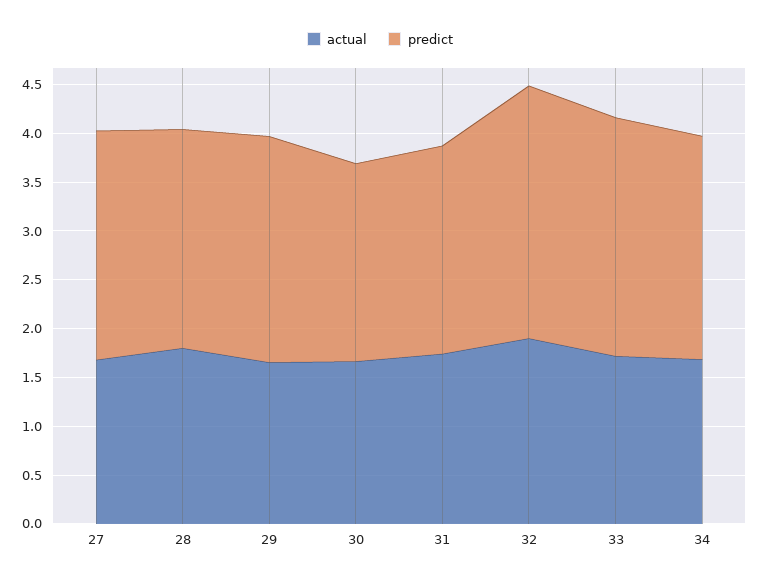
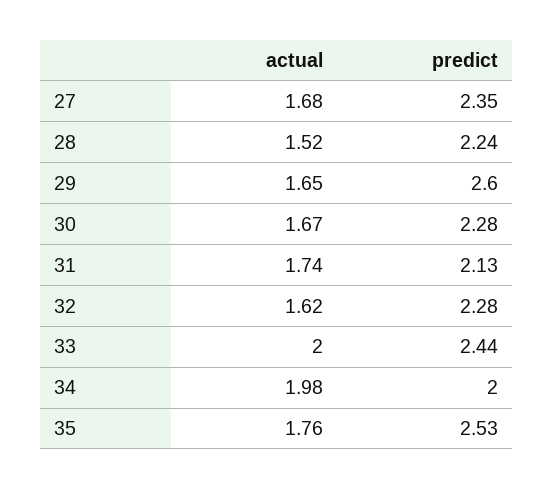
actual, 28: 1.8 -> 1.52
predict, 29: 2.3 -> 2.6
predict, 30: 2 -> 2.28
actual, 32: 1.9 -> 1.62
predict, 32: 2.6 -> 2.28
actual, 33: 1.7 -> 2
actual, 34: 1.7 -> 1.98
predict, 34: 2.3 -> 2
actual, 35: none -> 1.76
predict, 35: none -> 2.53

